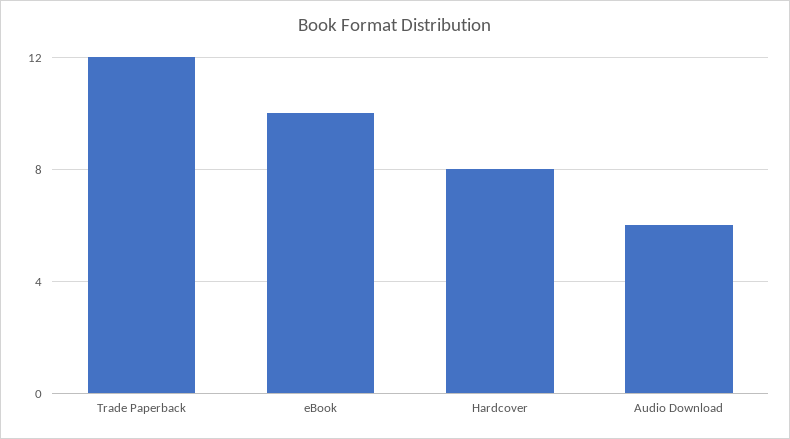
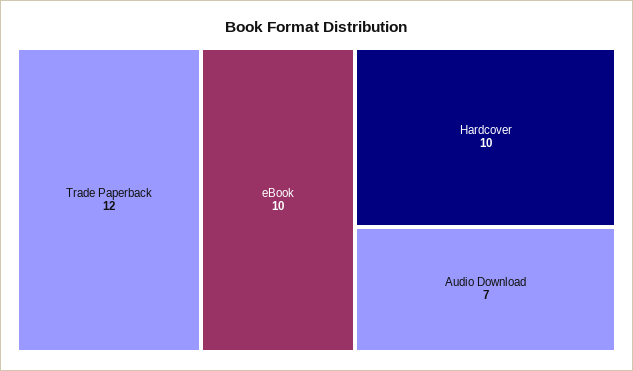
Hardcover: 8 -> 10
Audio Download: 6 -> 7

